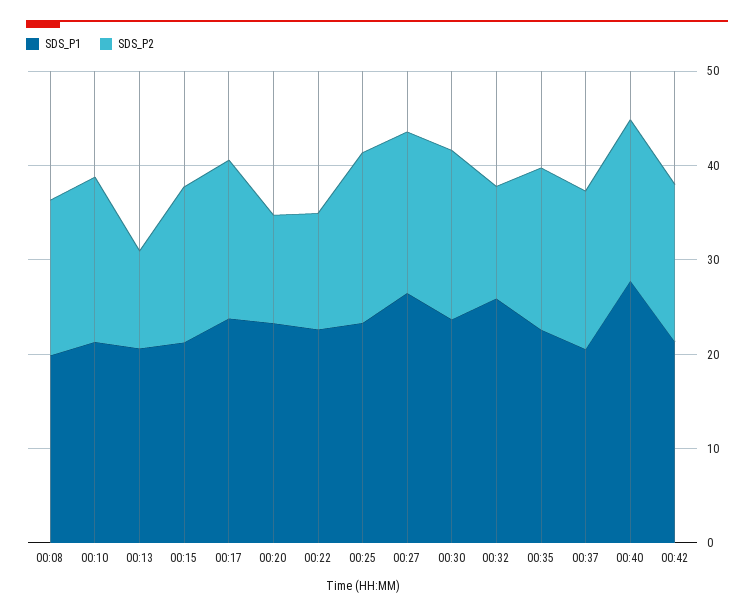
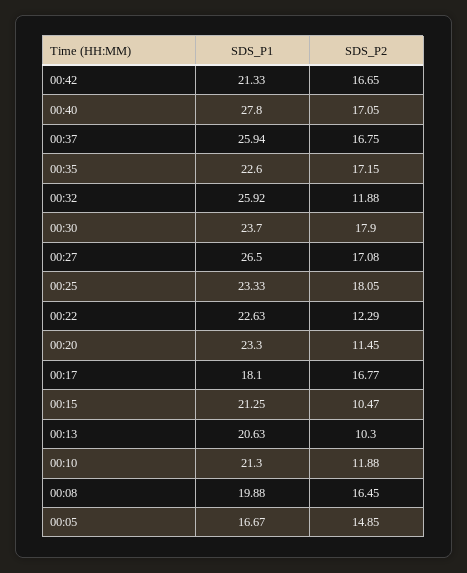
SDS_P2, 00:10: 18 -> 11.88
SDS_P2, 00:15: 16 -> 10.47
SDS_P1, 00:17: 24 -> 18.1
SDS_P1, 00:37: 20 -> 25.94
SDS_P1, 00:05: none -> 16.67
SDS_P2, 00:05: none -> 14.85

